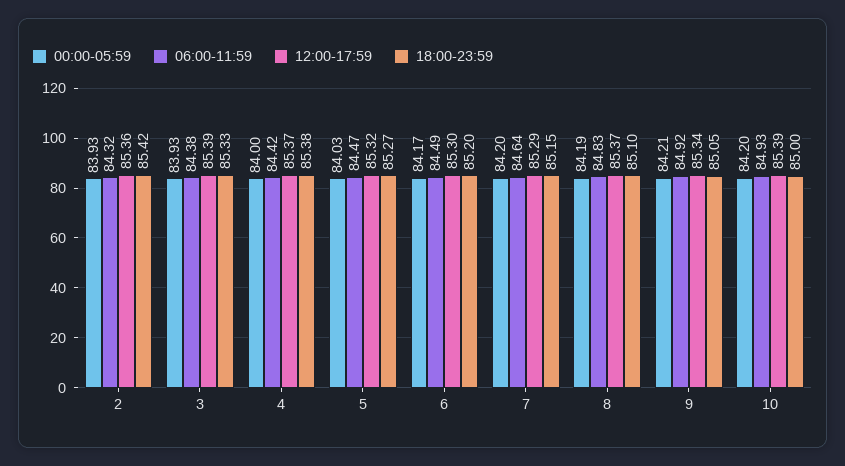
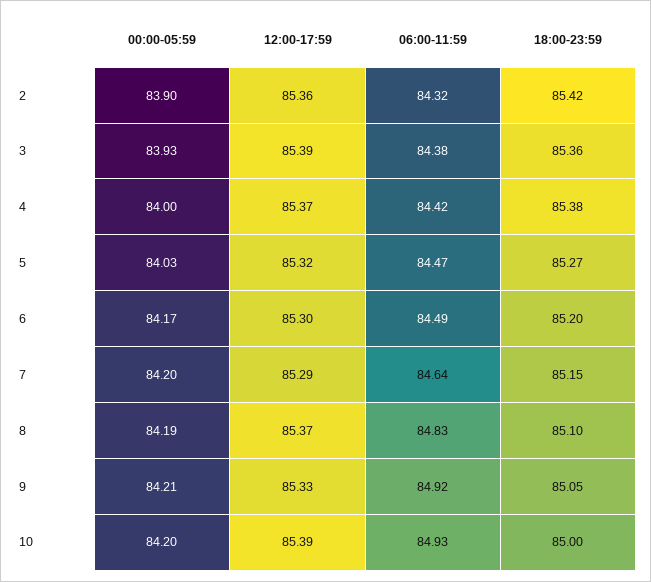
00:00-05:59, 2: 83.93 -> 83.9
18:00-23:59, 3: 85.33 -> 85.36
12:00-17:59, 9: 85.34 -> 85.33

